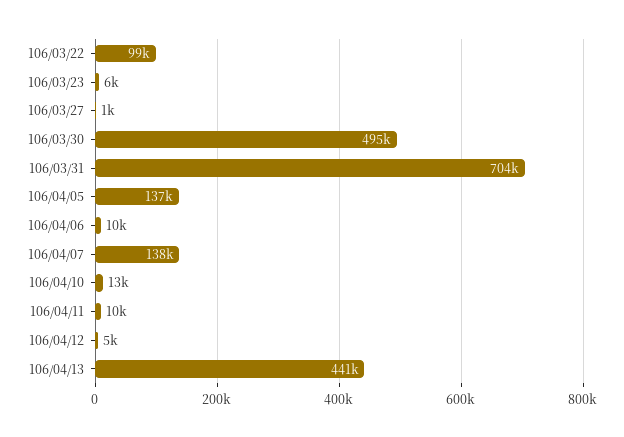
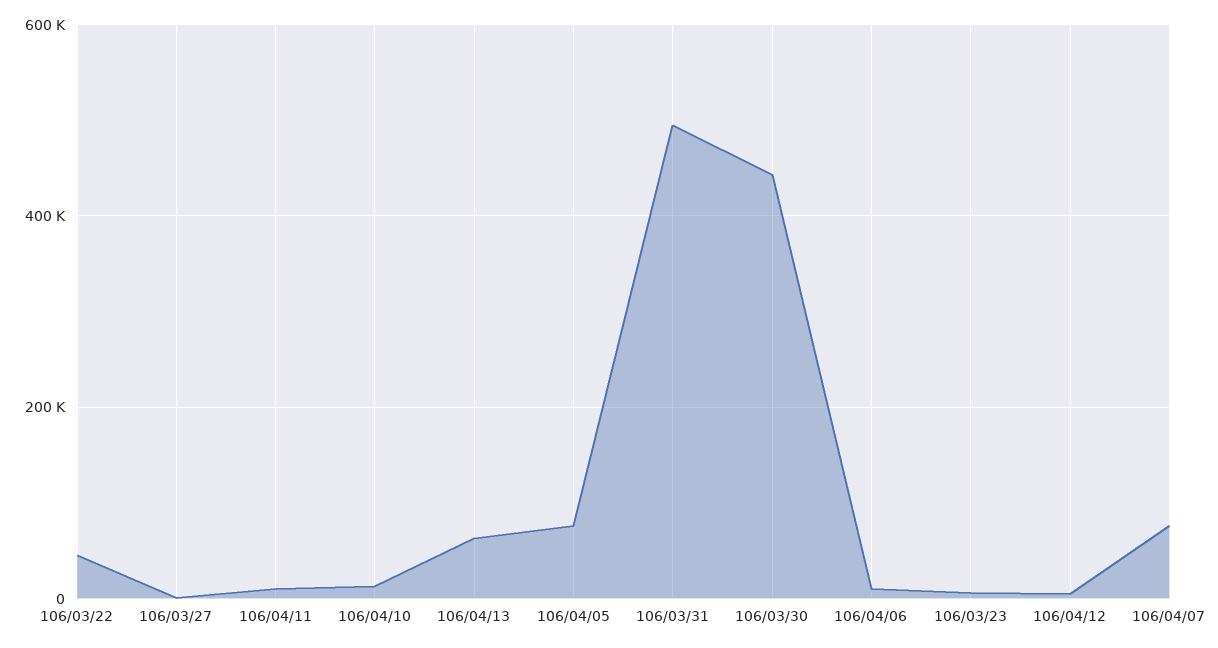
106/03/22: 99000 -> 40000
106/03/30: 495000 -> 440000
106/03/31: 704000 -> 500000
106/04/05: 137000 -> 80000
106/04/07: 138000 -> 80000
106/04/13: 441000 -> 60000

